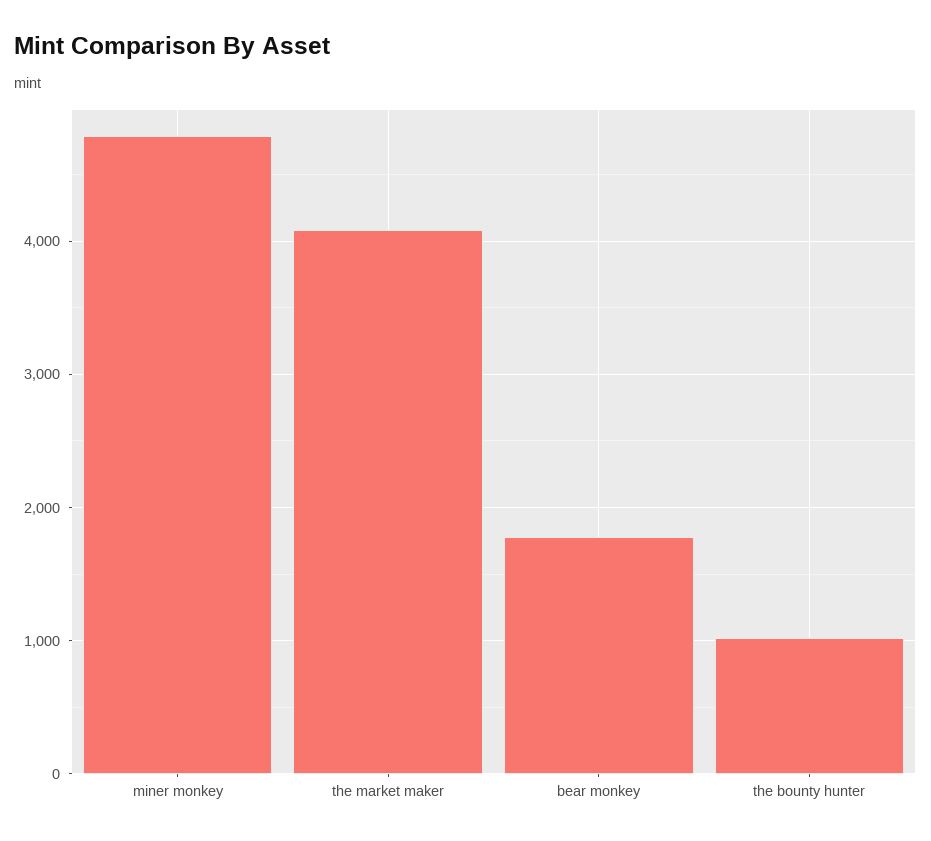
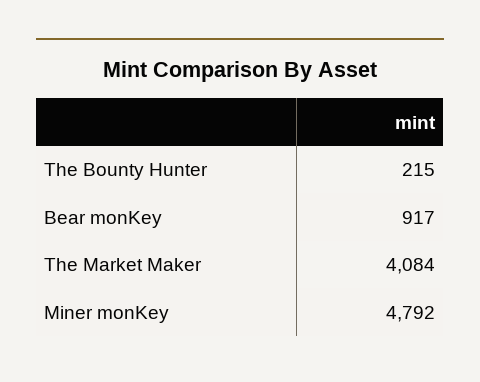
bear monkey: 1800 -> 917
the bounty hunter: 1000 -> 215

